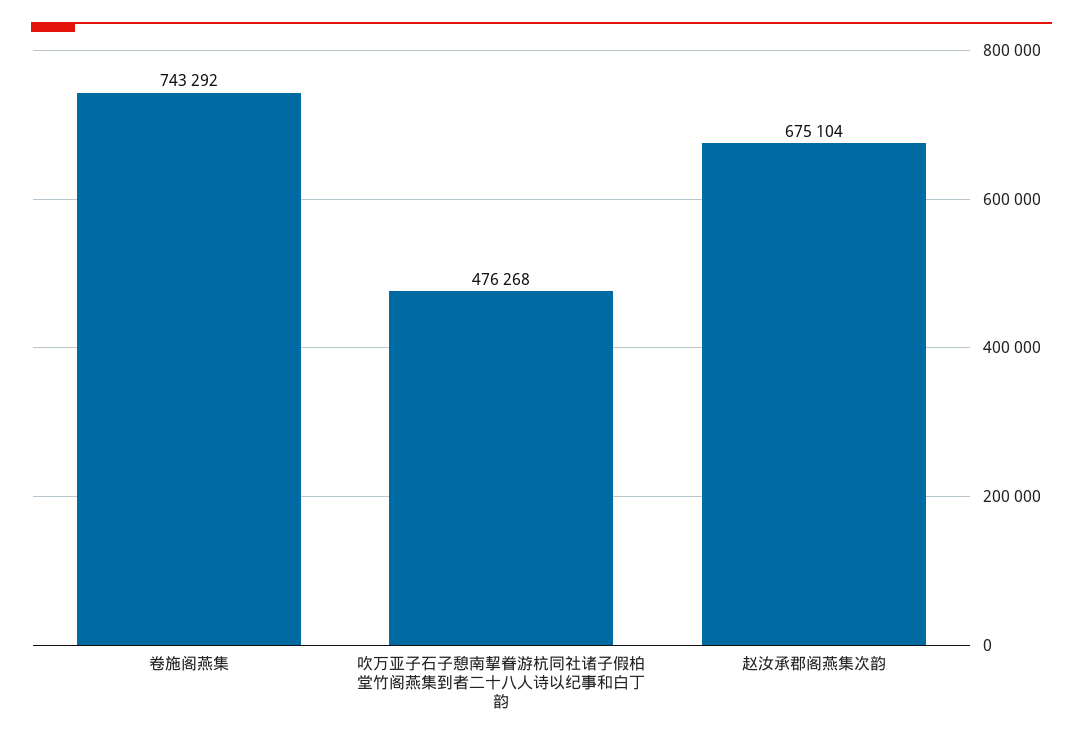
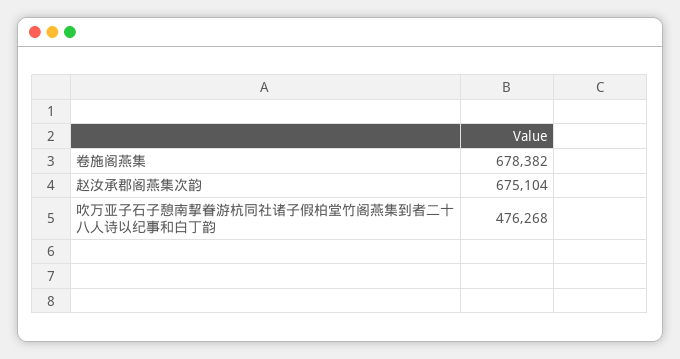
卷施阁燕集: 743292 -> 678382

